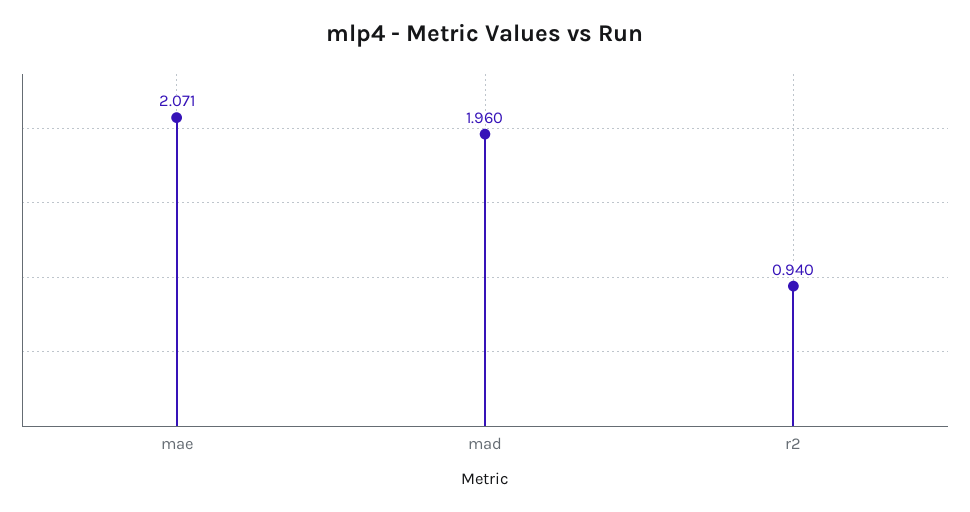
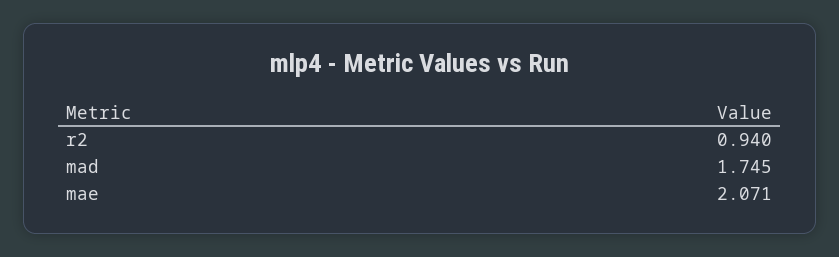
mad: 1.96 -> 1.745

